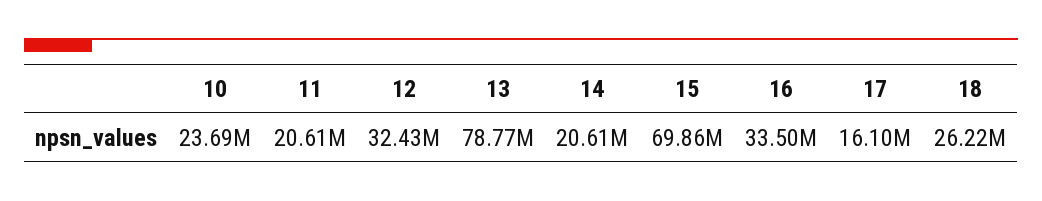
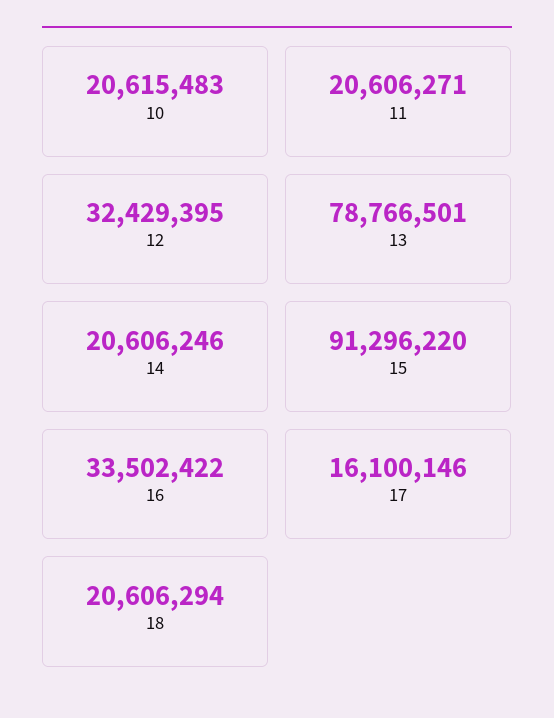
10: 23690000 -> 20615483
15: 69860000 -> 91296220
18: 26220000 -> 20606294

